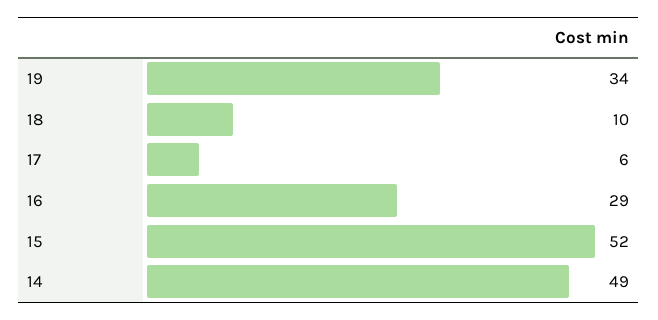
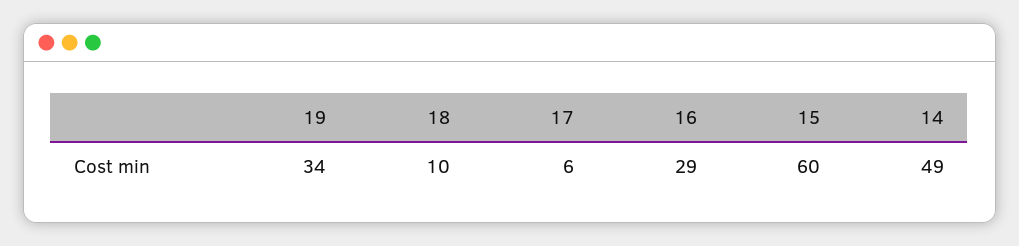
15: 52 -> 60

